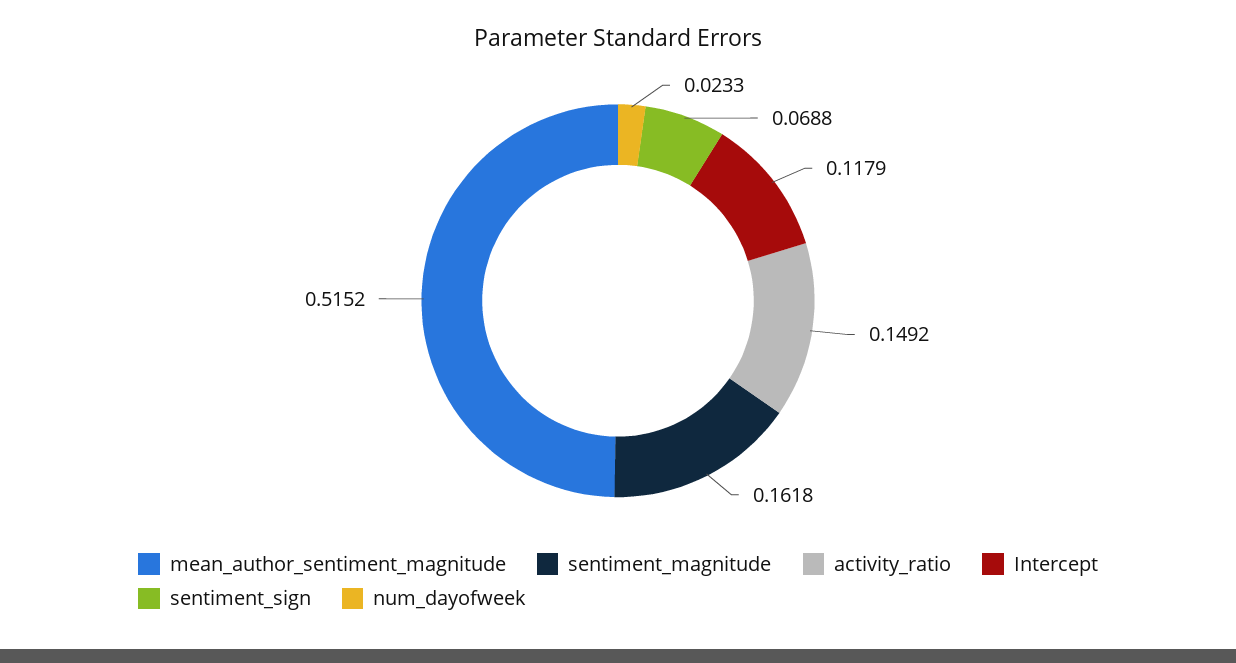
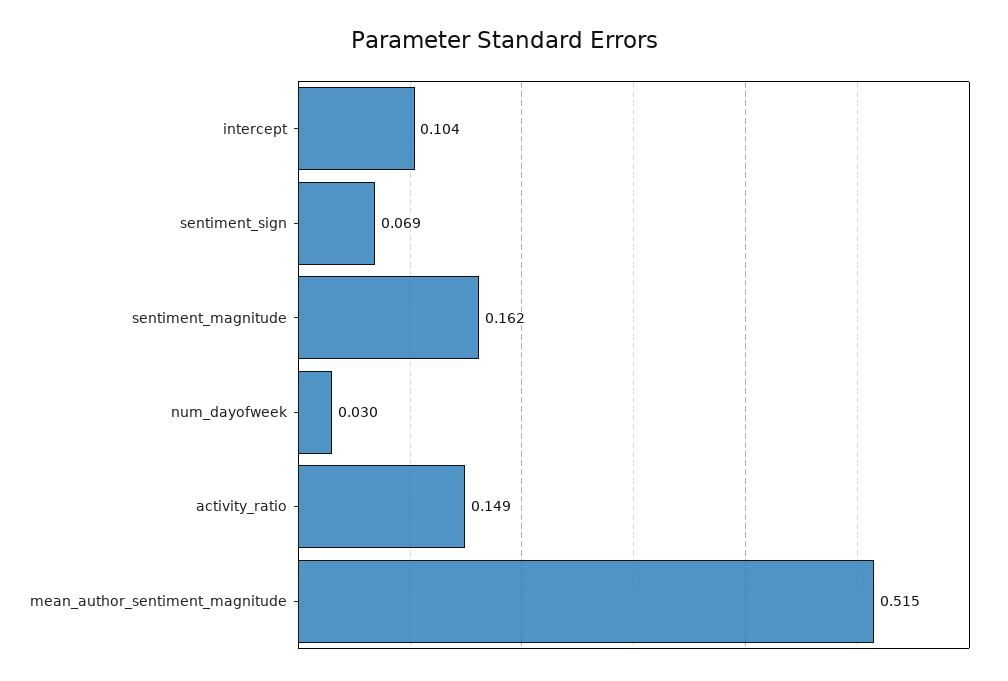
Intercept: 0.1179 -> 0.104
num_dayofweek: 0.0233 -> 0.03

